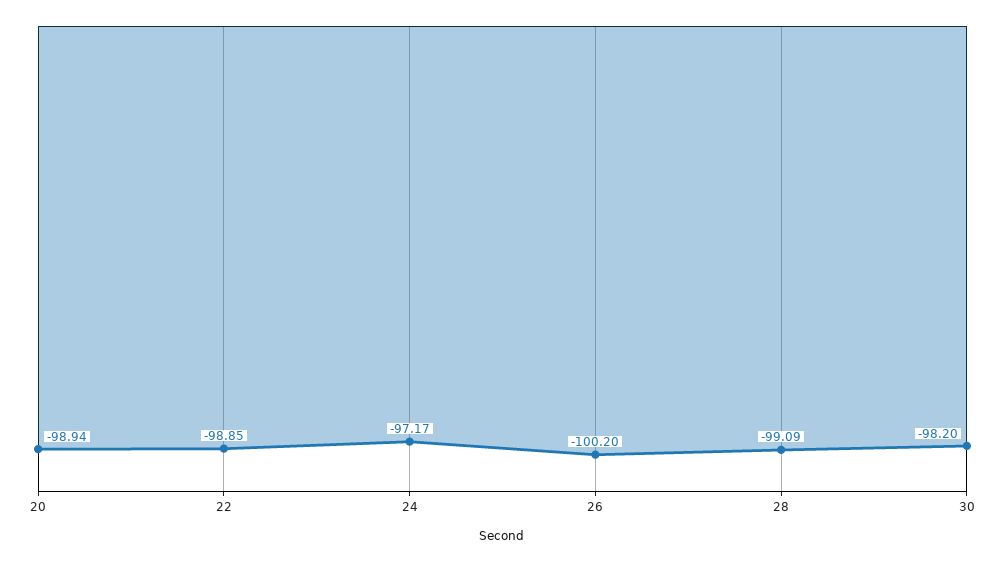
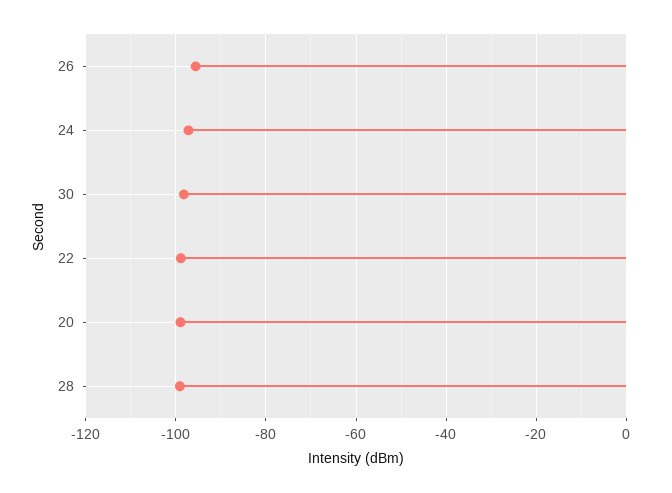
26: -100.2 -> -96

